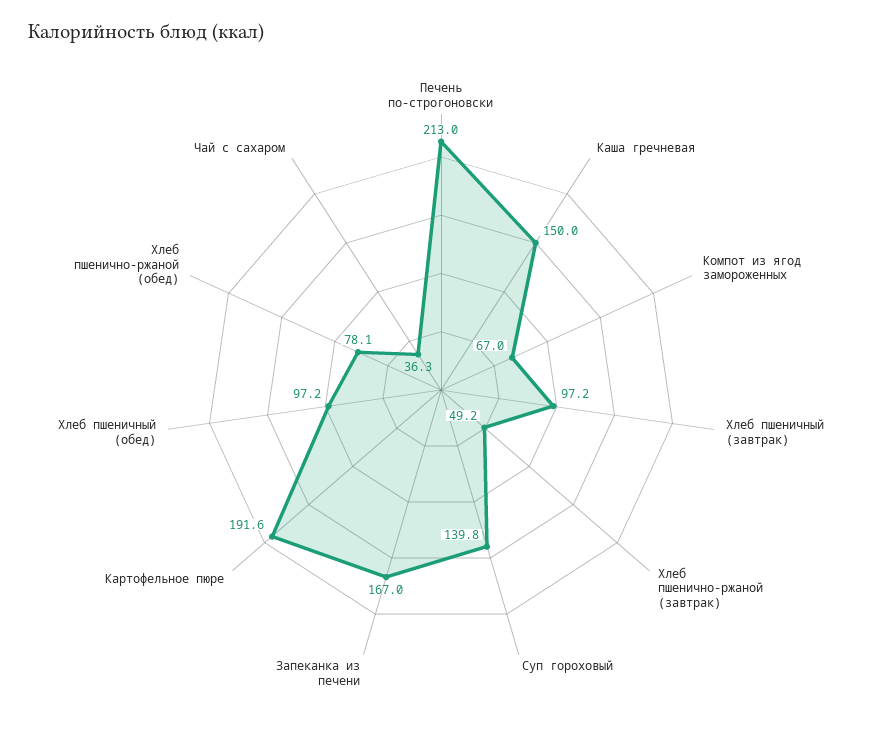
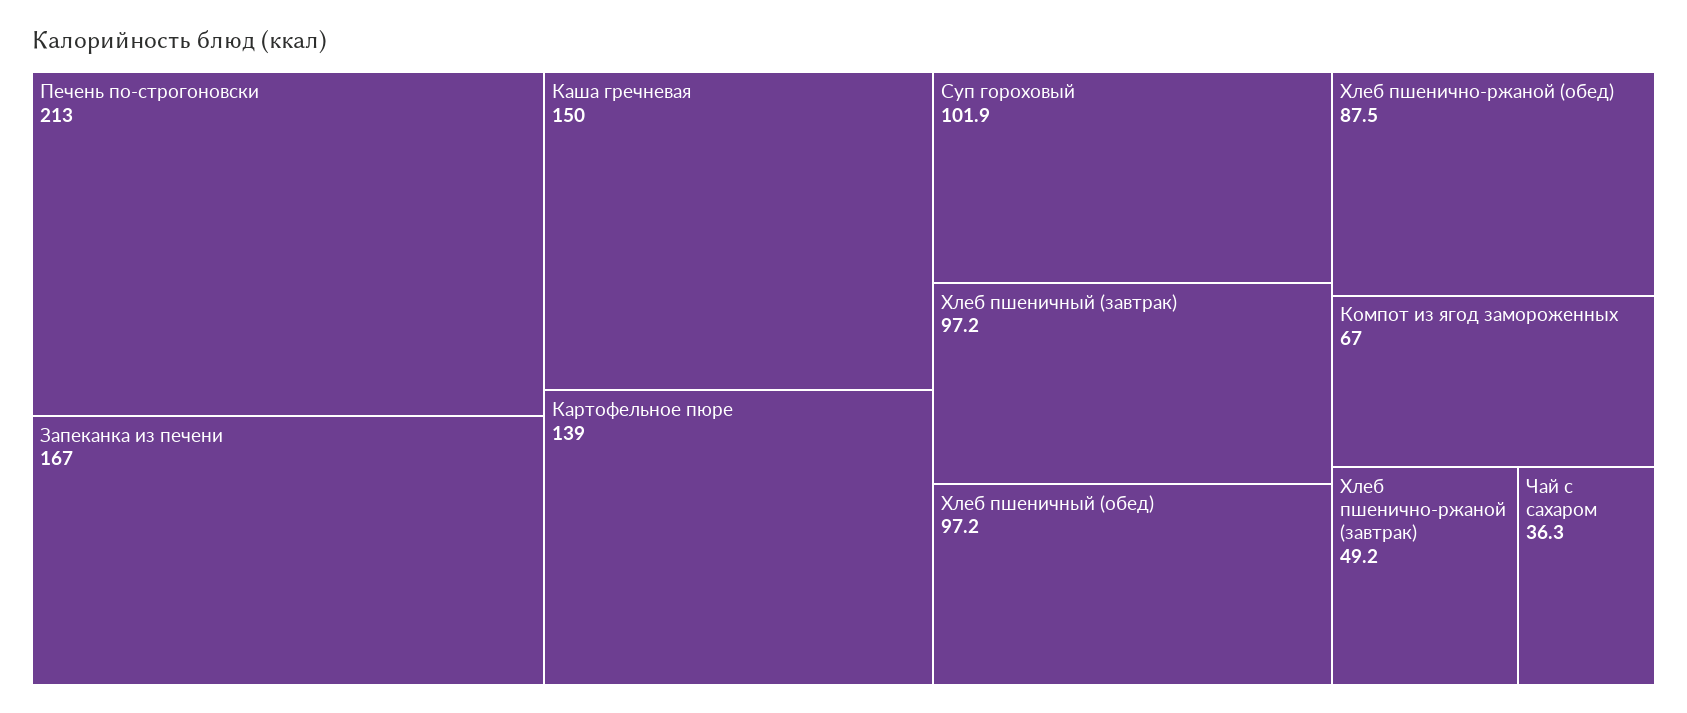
Суп гороховый: 139.8 -> 101.9
Картофельное пюре: 191.6 -> 139
Хлеб пшенично-ржаной (обед): 78.1 -> 87.5

